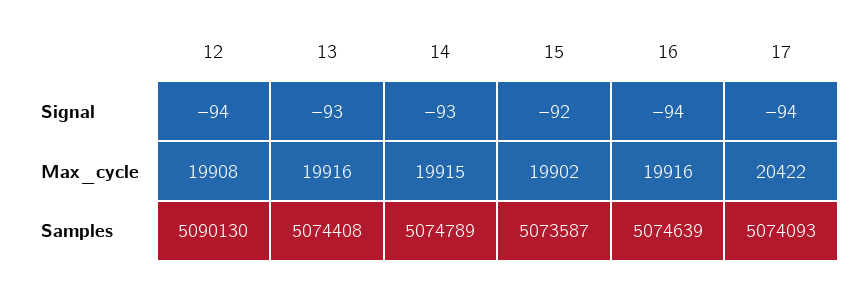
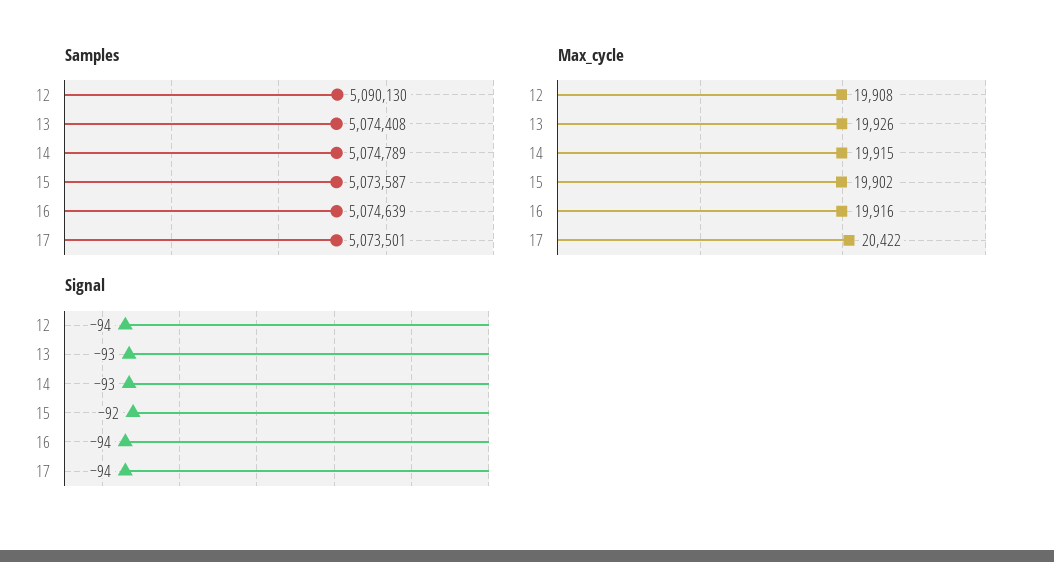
Max_cycle, 13: 19916 -> 19926
Samples, 17: 5074093 -> 5073501

